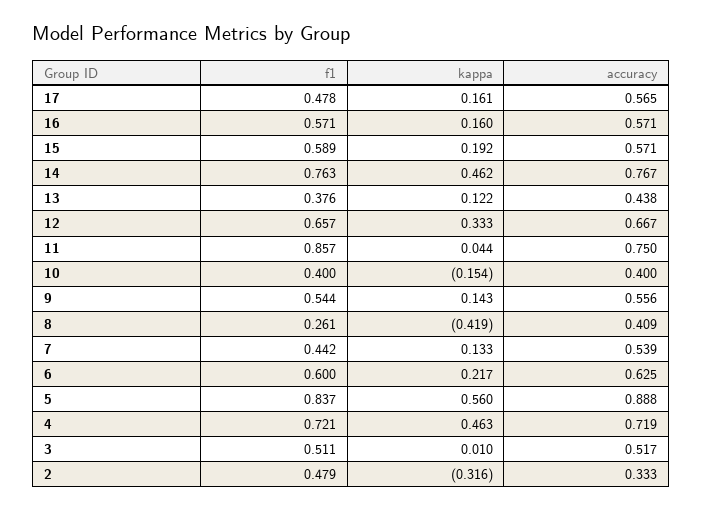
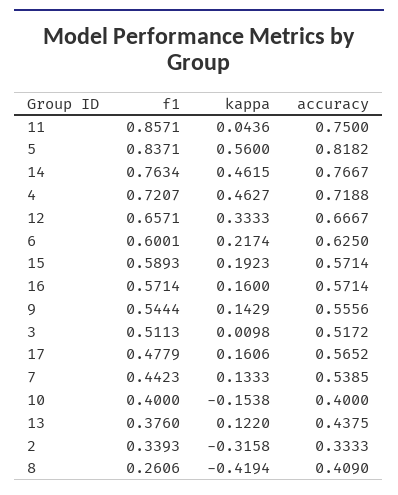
accuracy, 5: 0.888 -> 0.8182
f1, 2: 0.479 -> 0.3393

